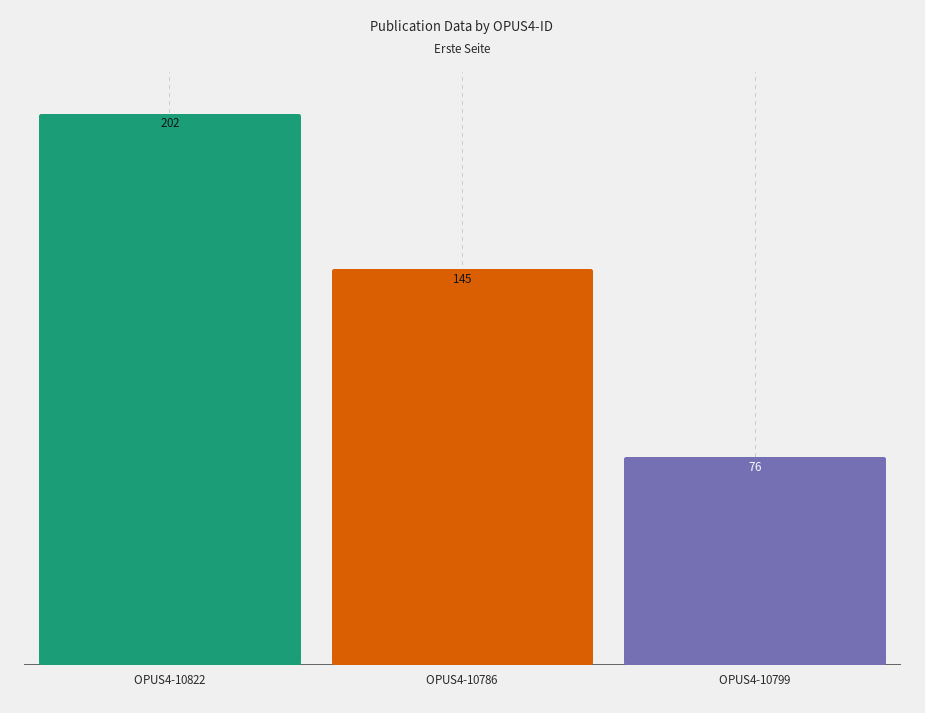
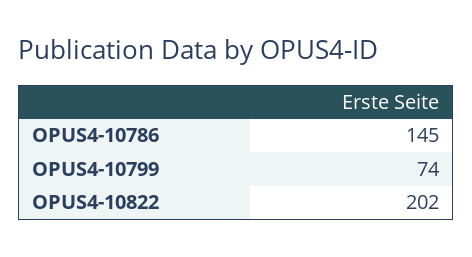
OPUS4-10799: 76 -> 74

